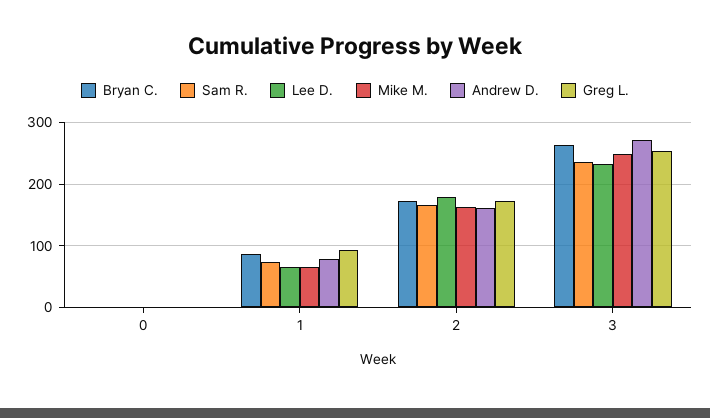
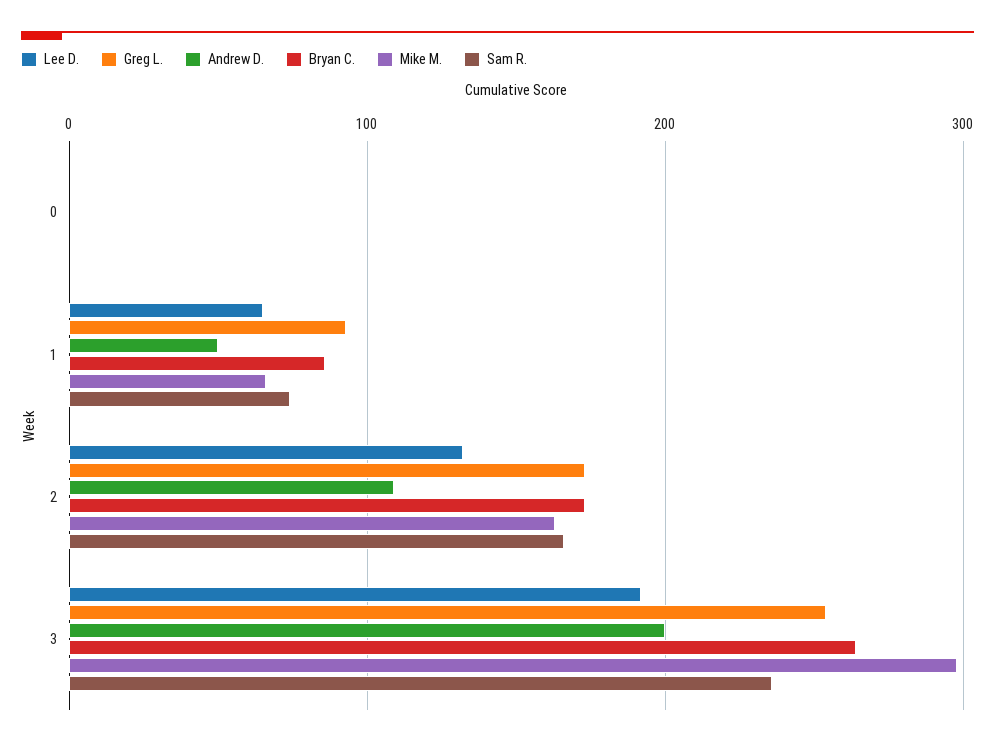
Andrew D., 1: 80 -> 50
Lee D., 2: 180 -> 130
Andrew D., 2: 160 -> 110
Lee D., 3: 230 -> 190
Mike M., 3: 250 -> 300
Andrew D., 3: 270 -> 200

